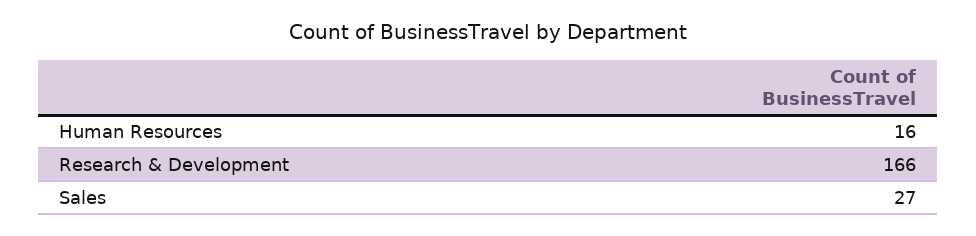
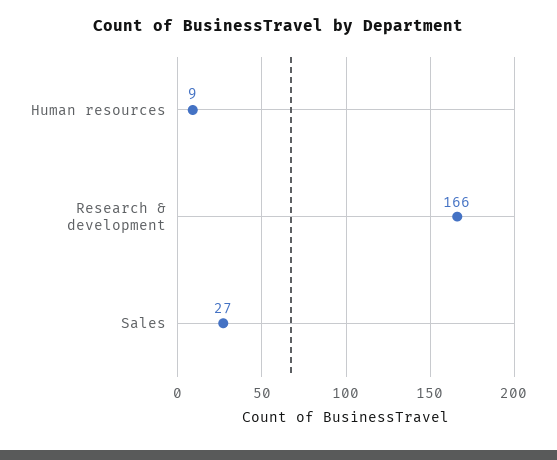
Human Resources: 16 -> 9

